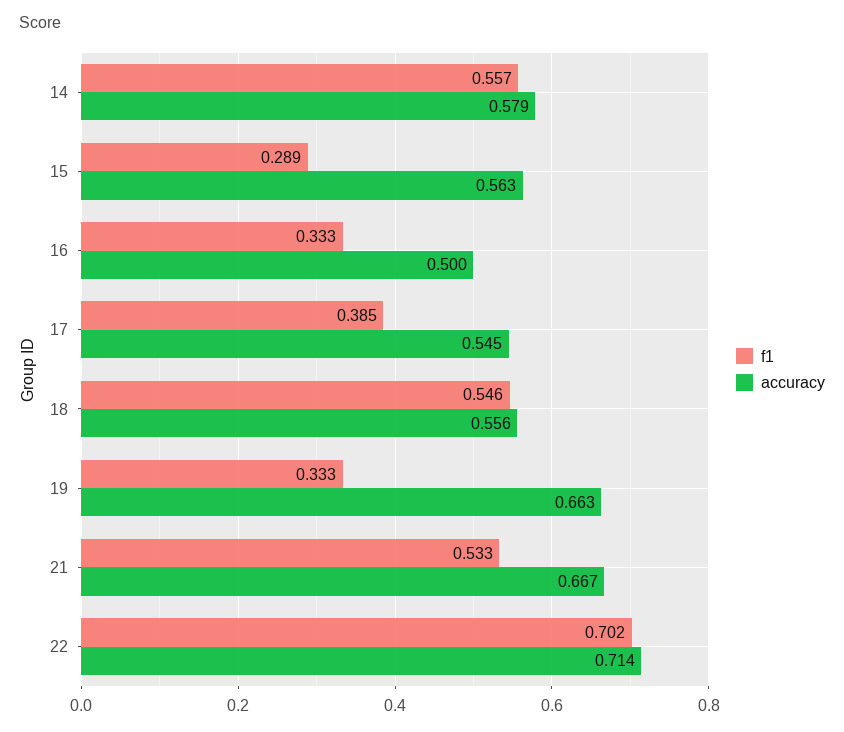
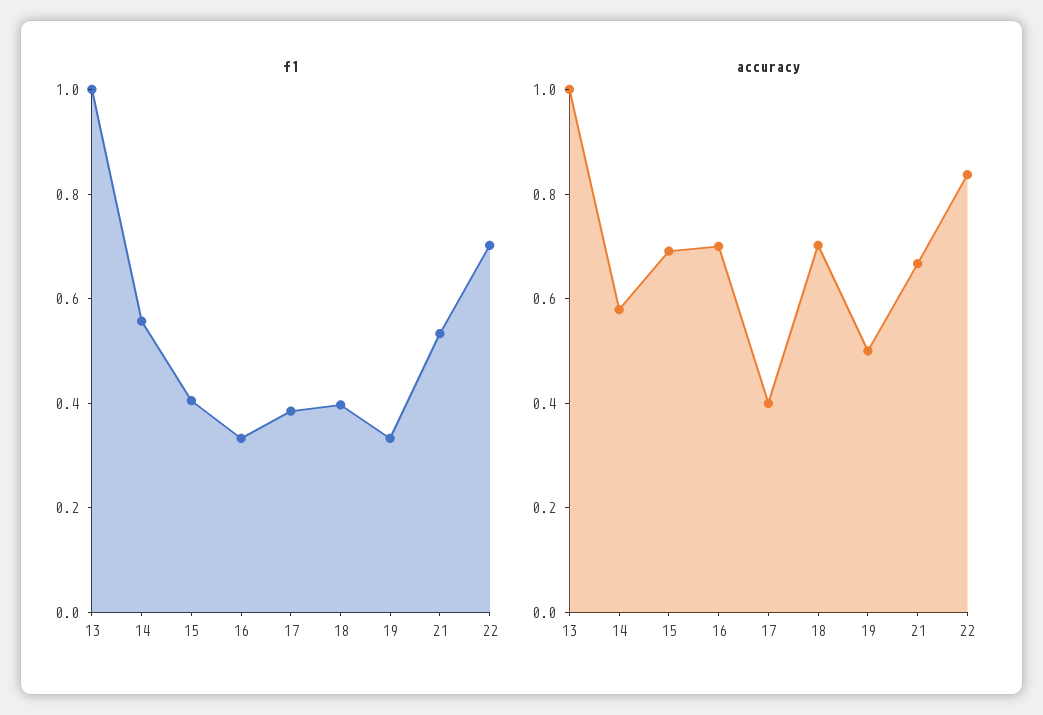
f1, 15: 0.289 -> 0.4
accuracy, 15: 0.563 -> 0.7
accuracy, 16: 0.5 -> 0.7
accuracy, 17: 0.545 -> 0.4
f1, 18: 0.546 -> 0.4
accuracy, 18: 0.556 -> 0.7
accuracy, 19: 0.663 -> 0.5
accuracy, 22: 0.714 -> 0.85
f1, 13: none -> 1
accuracy, 13: none -> 1

